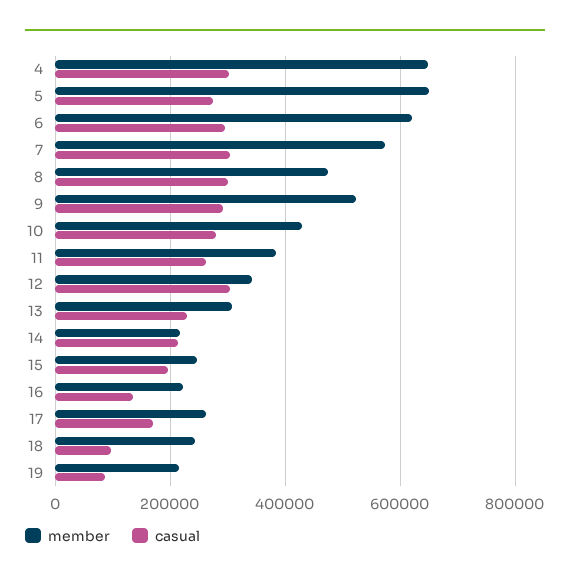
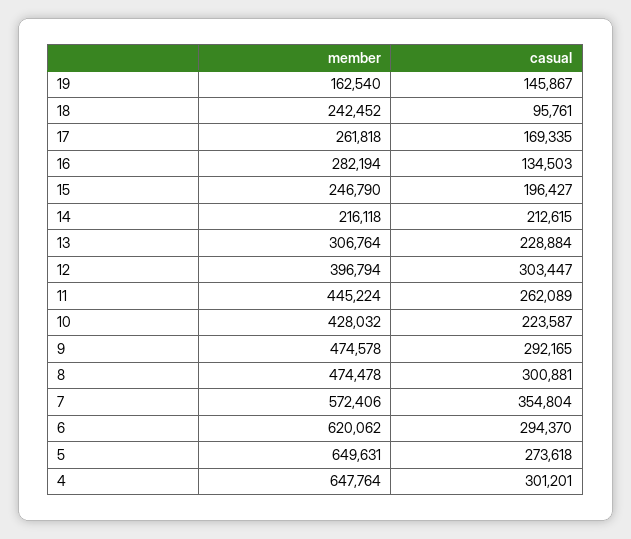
casual, 7: 300000 -> 354804
member, 9: 520000 -> 474578
casual, 10: 280000 -> 223587
member, 11: 380000 -> 445224
member, 12: 340000 -> 396794
member, 16: 220000 -> 282194
member, 19: 220000 -> 162540
casual, 19: 80000 -> 145867

